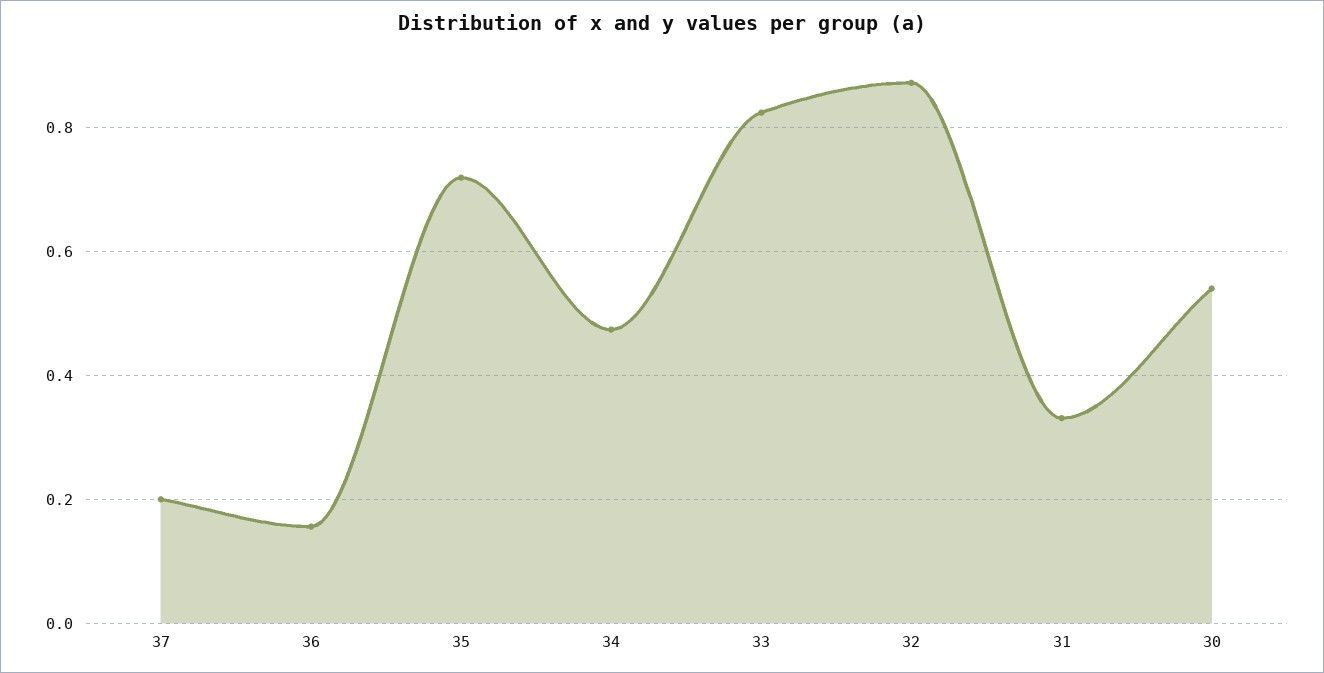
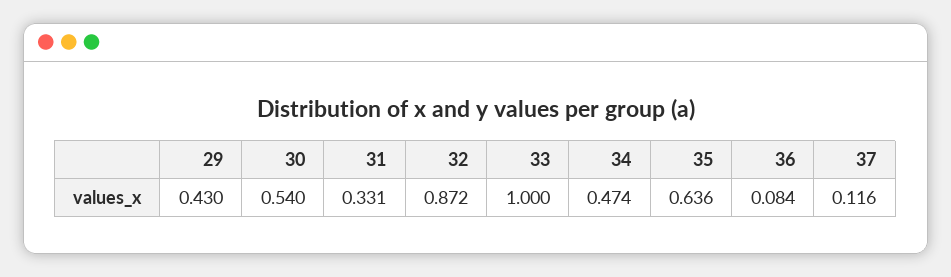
37: 0.2 -> 0.116
36: 0.16 -> 0.084
35: 0.72 -> 0.636
33: 0.82 -> 1
29: none -> 0.43

